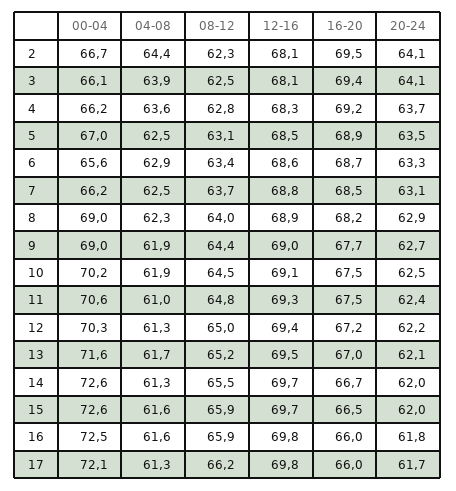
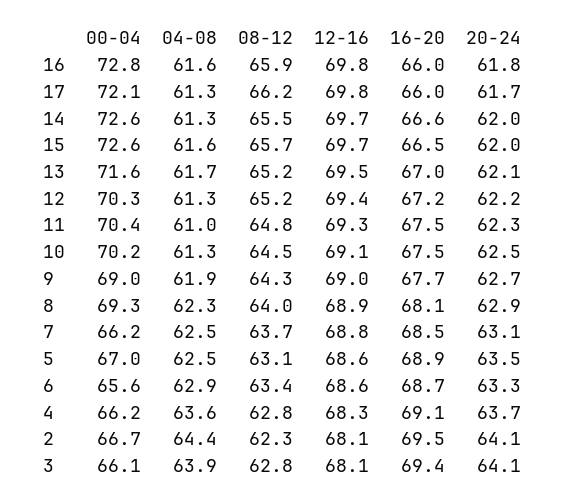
08-12, 3: 62.5 -> 62.8
16-20, 4: 69.2 -> 69.1
12-16, 5: 68.5 -> 68.6
00-04, 8: 69 -> 69.3
16-20, 8: 68.2 -> 68.1
08-12, 9: 64.4 -> 64.3
04-08, 10: 61.9 -> 61.3
00-04, 11: 70.6 -> 70.4
20-24, 11: 62.4 -> 62.3
08-12, 12: 65 -> 65.2
16-20, 14: 66.7 -> 66.6
08-12, 15: 65.9 -> 65.7
00-04, 16: 72.5 -> 72.8

